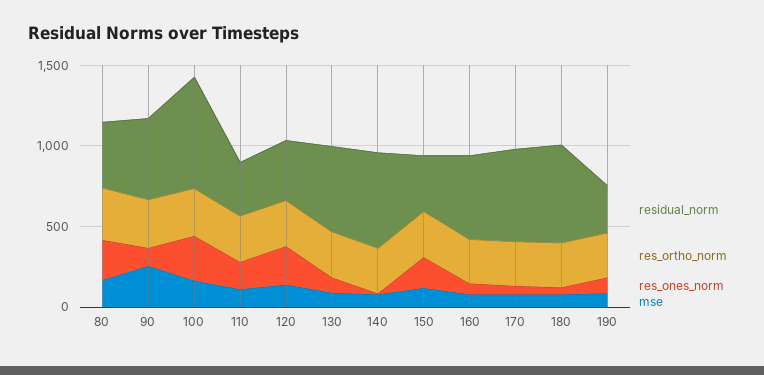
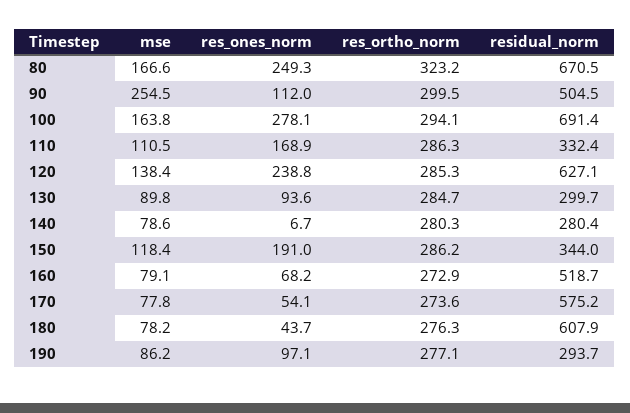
residual_norm, 80: 400 -> 670.5
residual_norm, 120: 400 -> 627.1
residual_norm, 130: 500 -> 299.7
residual_norm, 140: 600 -> 280.4

